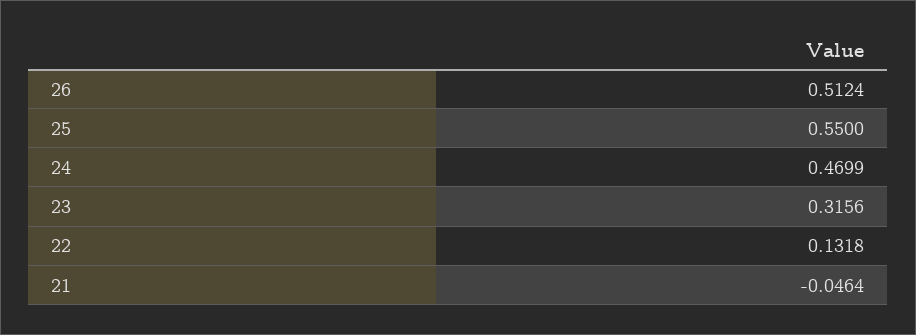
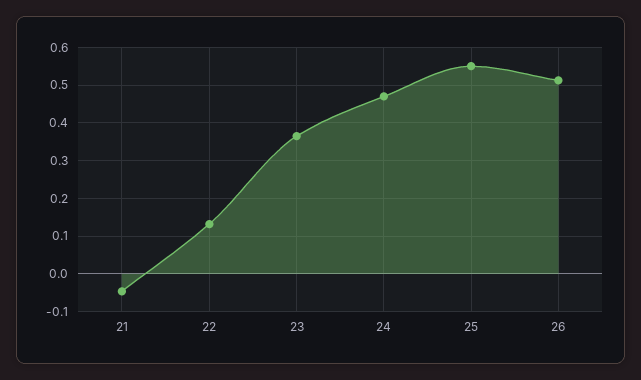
23: 0.3156 -> 0.36

